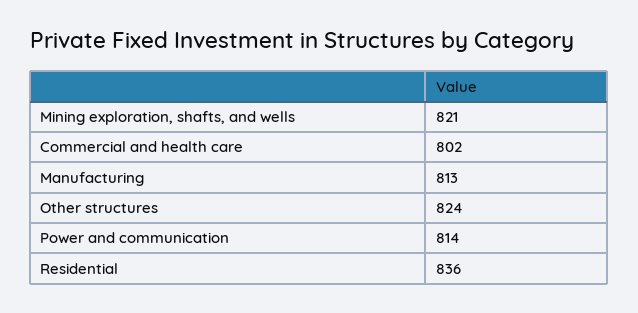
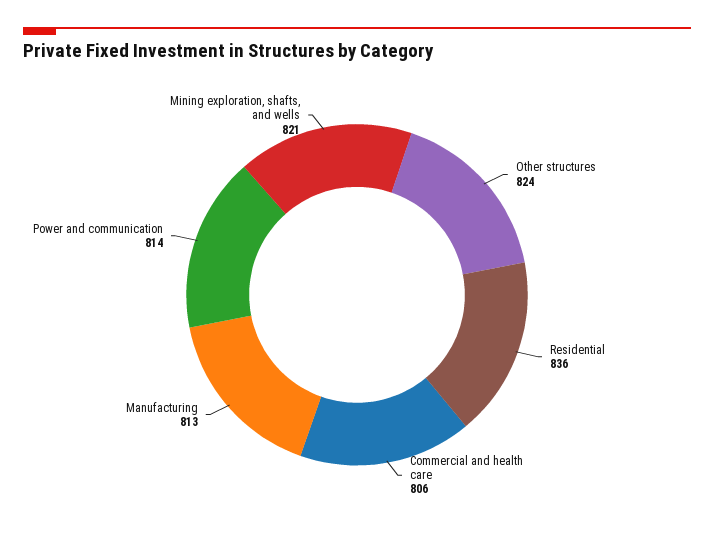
Commercial and health care: 802 -> 806

